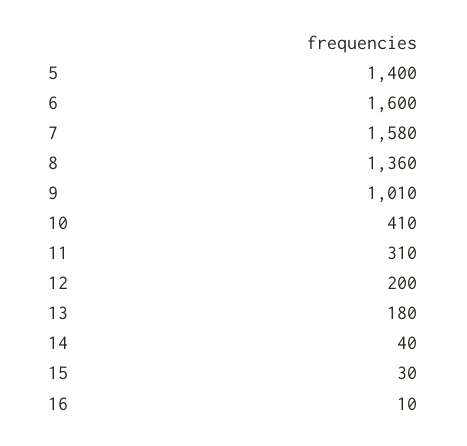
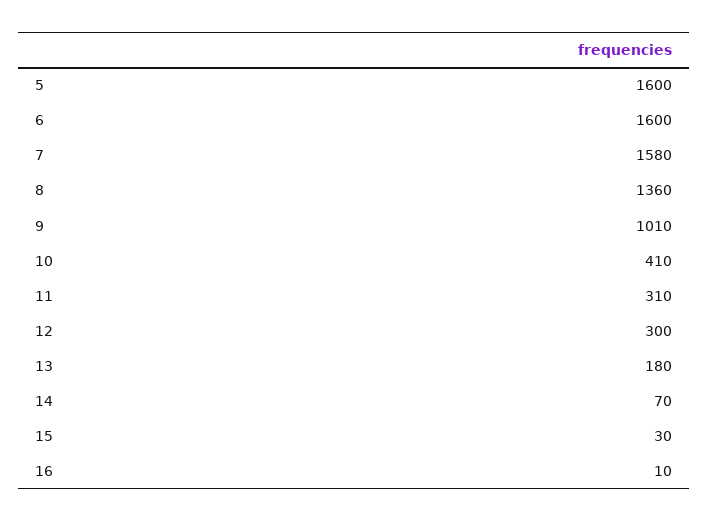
5: 1400 -> 1600
12: 200 -> 300
14: 40 -> 70

